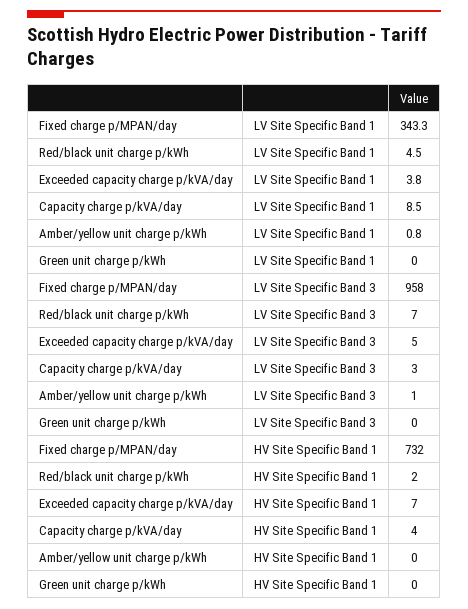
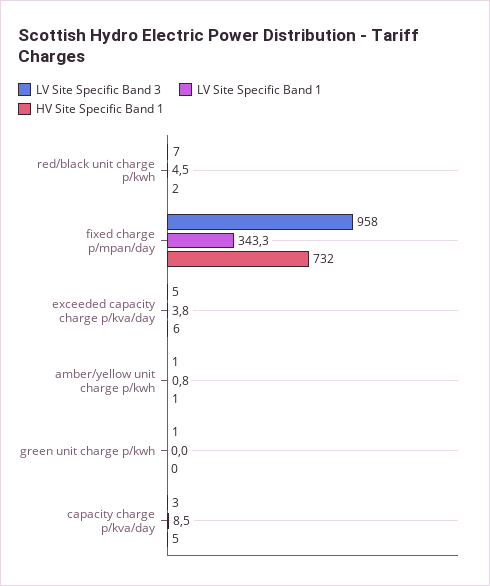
LV Site Specific Band 3, Green unit charge p/kWh: 0 -> 1
HV Site Specific Band 1, Exceeded capacity charge p/kVA/day: 7 -> 6
HV Site Specific Band 1, Capacity charge p/kVA/day: 4 -> 5
HV Site Specific Band 1, Amber/yellow unit charge p/kWh: 0 -> 1

